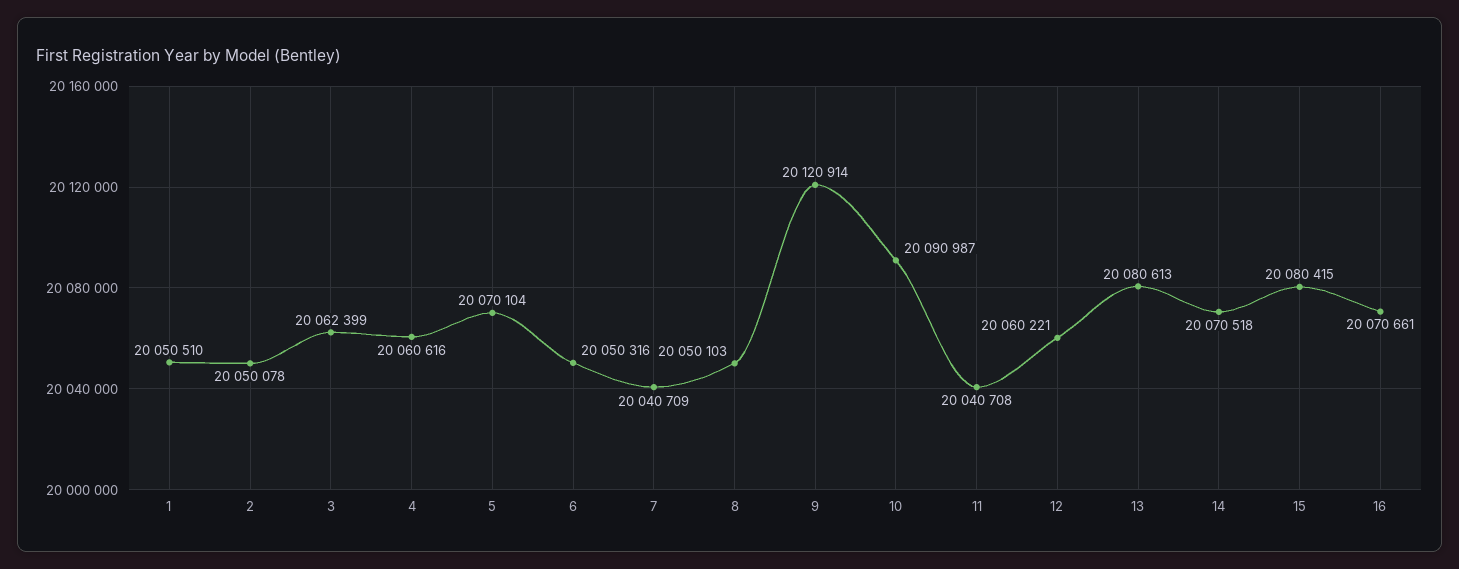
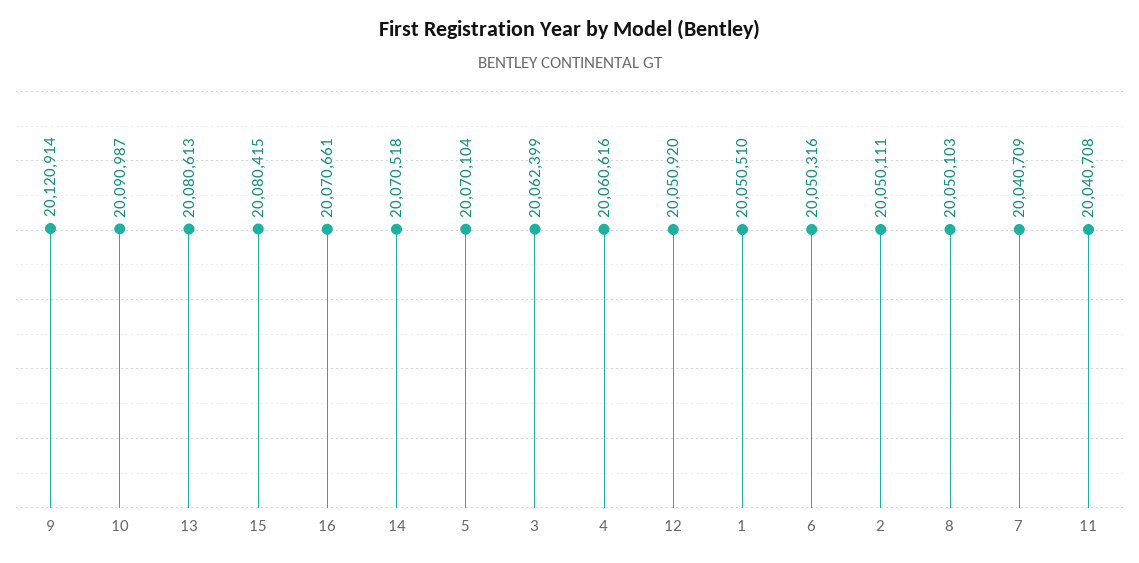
2: 20050078 -> 20050111
12: 20060221 -> 20050920

